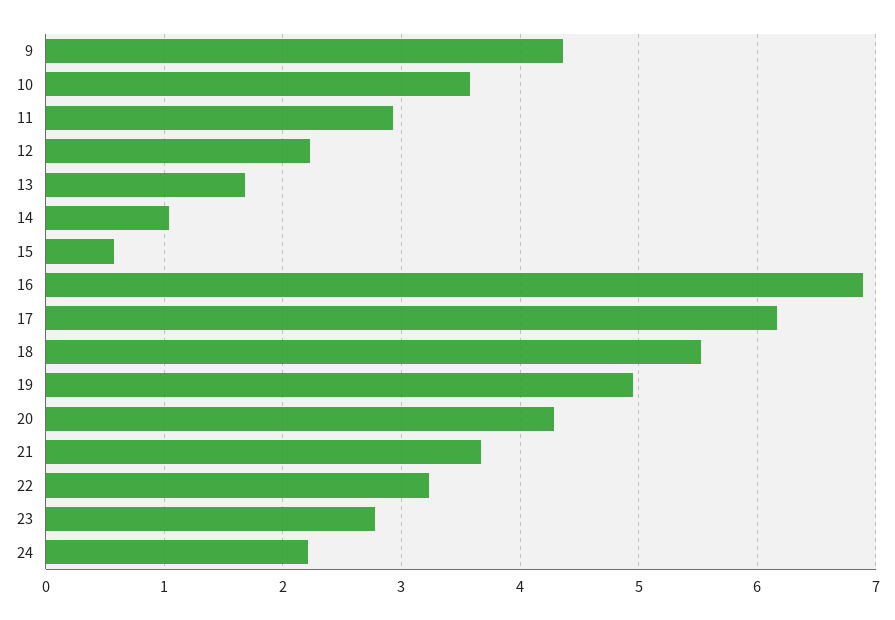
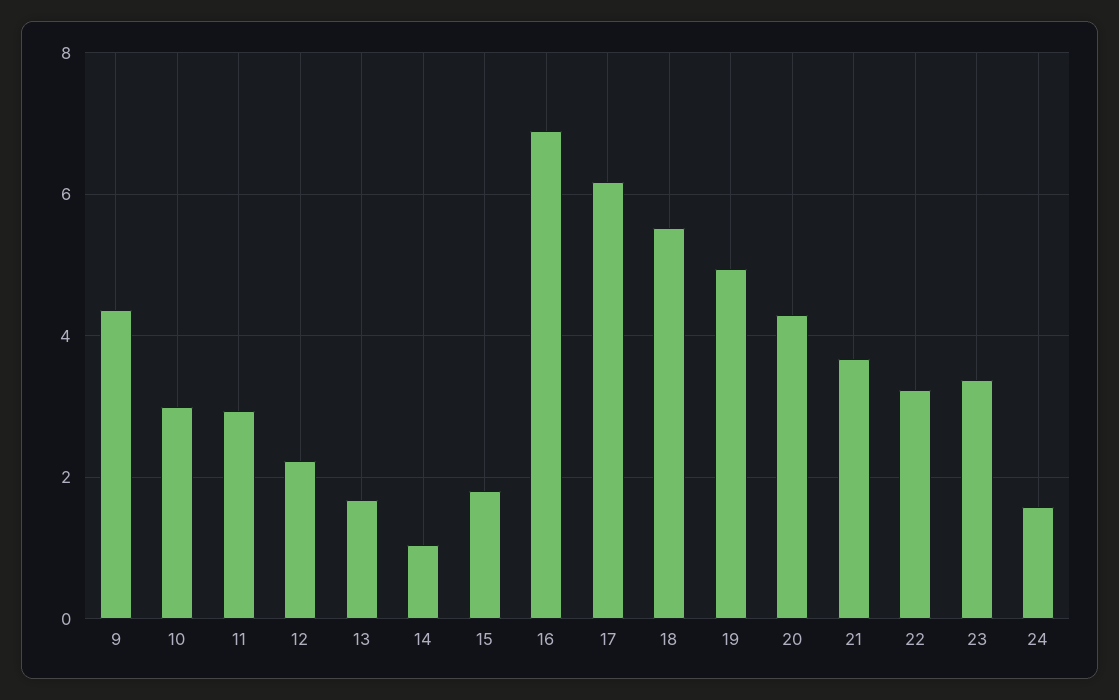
10: 3.6 -> 3
15: 0.6 -> 1.8
23: 2.8 -> 3.4
24: 2.2 -> 1.6

